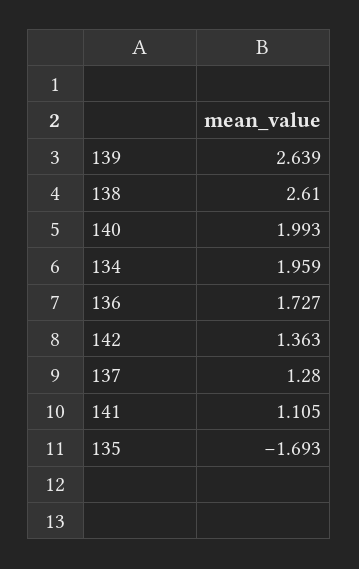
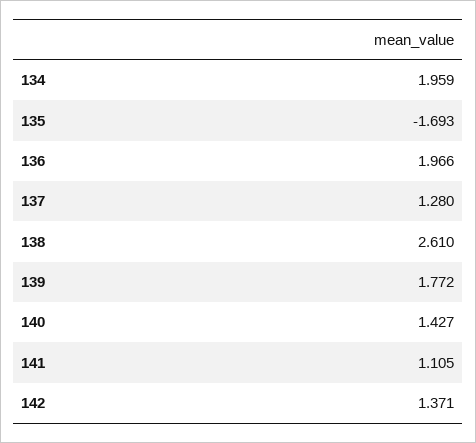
139: 2.639 -> 1.772
140: 1.993 -> 1.427
136: 1.727 -> 1.966
142: 1.363 -> 1.371

